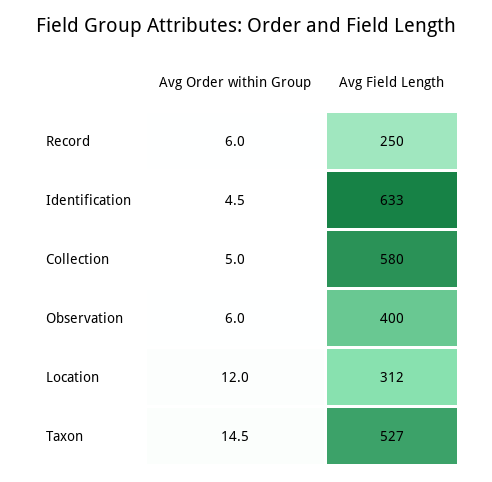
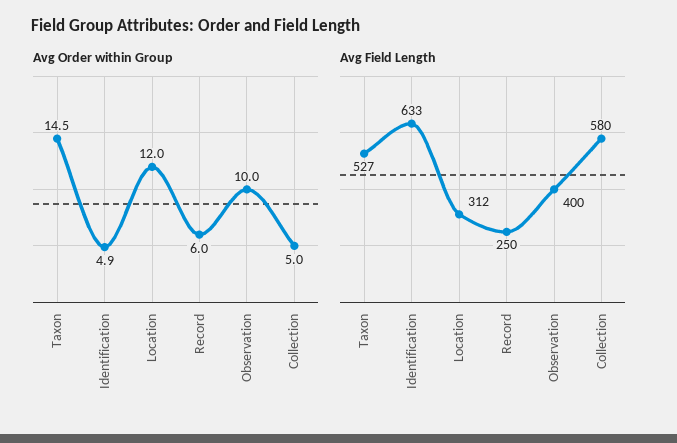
Avg Order within Group, Identification: 4.5 -> 4.9
Avg Order within Group, Observation: 6 -> 10

